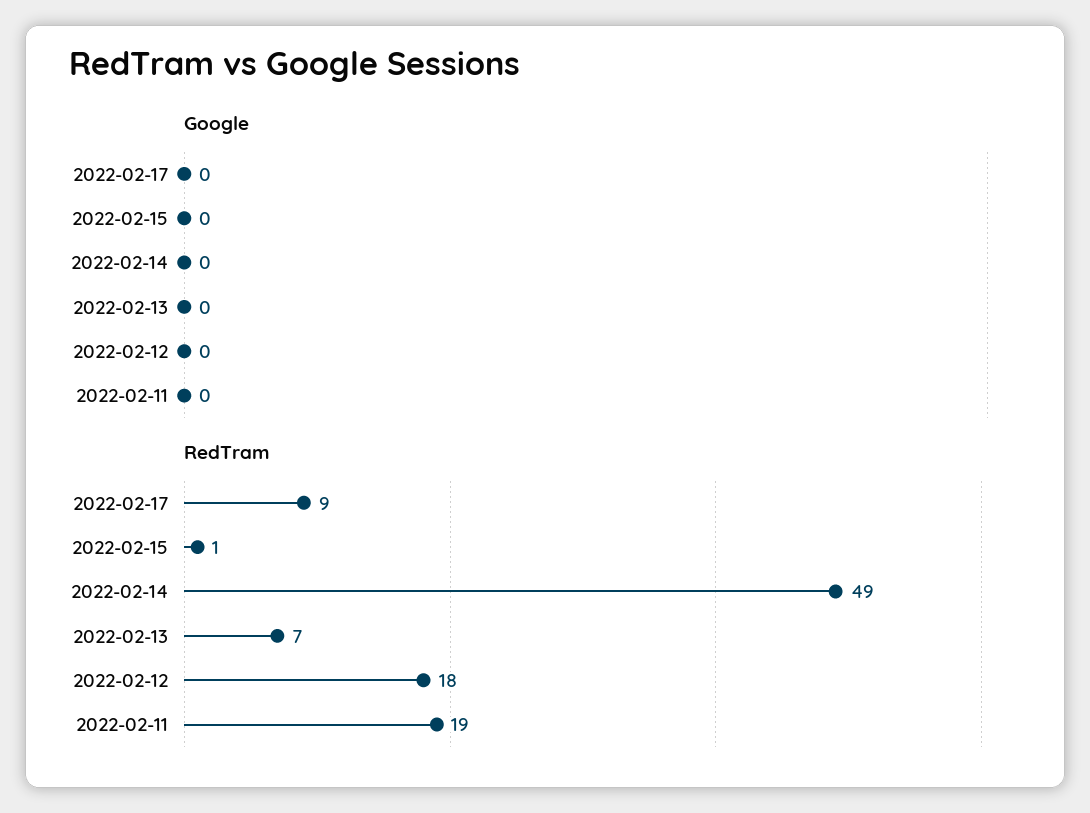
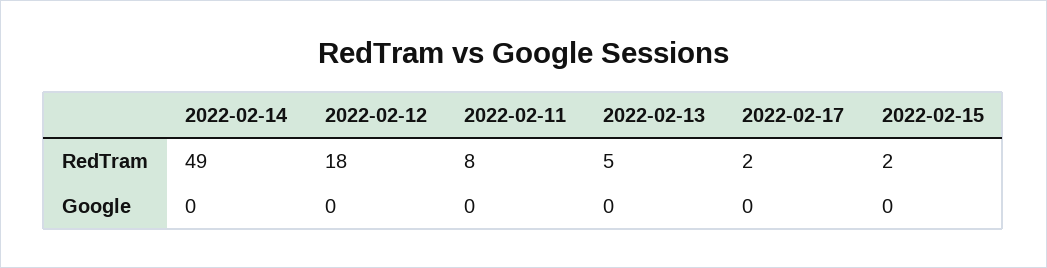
RedTram, 2022-02-17: 9 -> 2
RedTram, 2022-02-15: 1 -> 2
RedTram, 2022-02-13: 7 -> 5
RedTram, 2022-02-11: 19 -> 8

